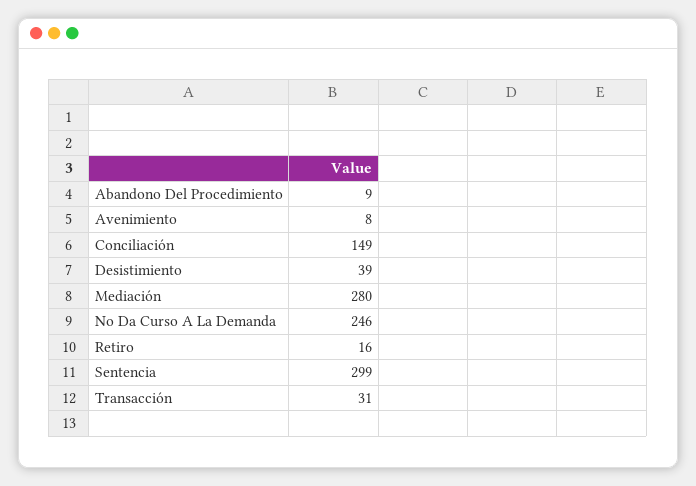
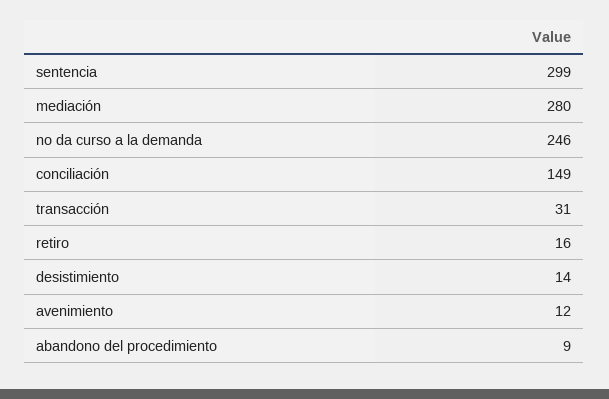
Avenimiento: 8 -> 12
Desistimiento: 39 -> 14

